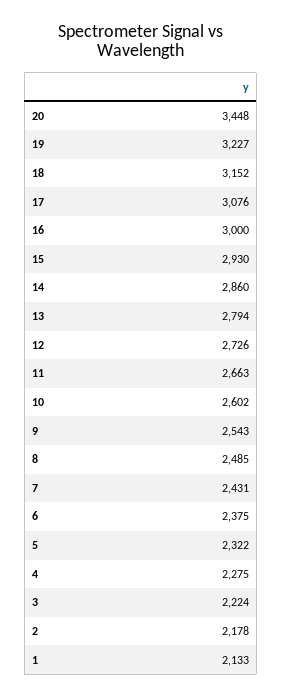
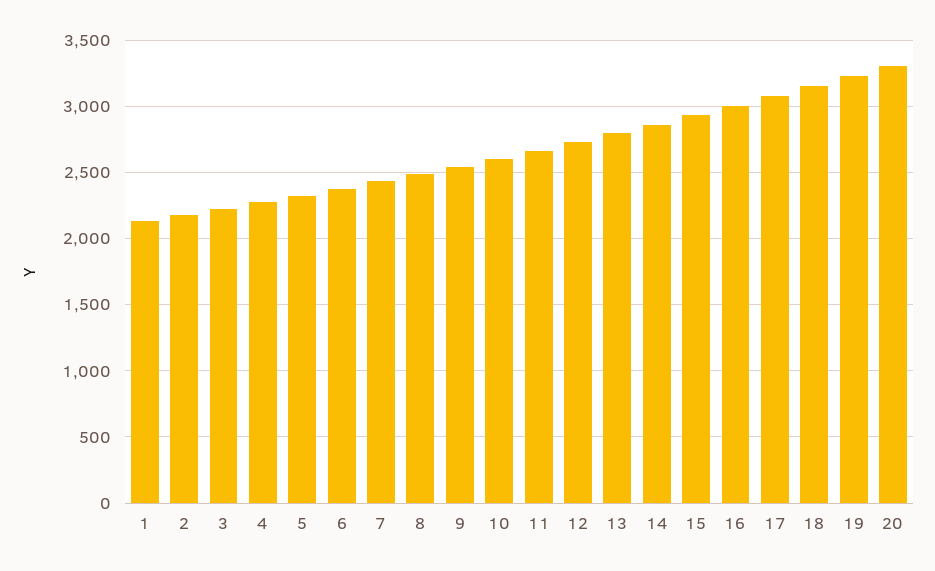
20: 3448 -> 3300

